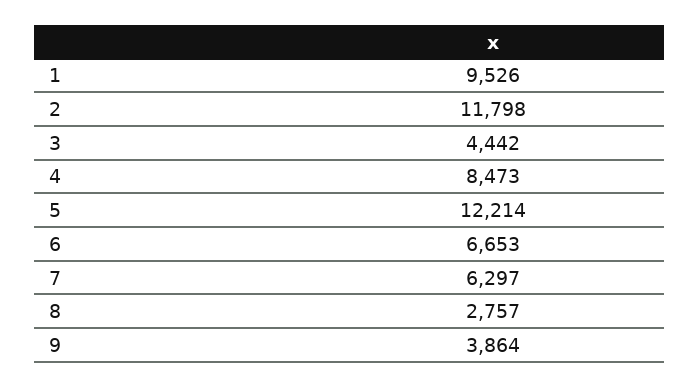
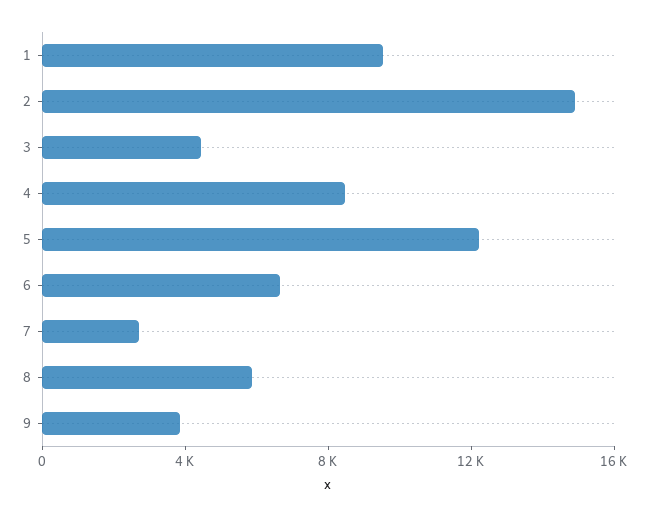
2: 11798 -> 15000
7: 6297 -> 3000
8: 2757 -> 6000

